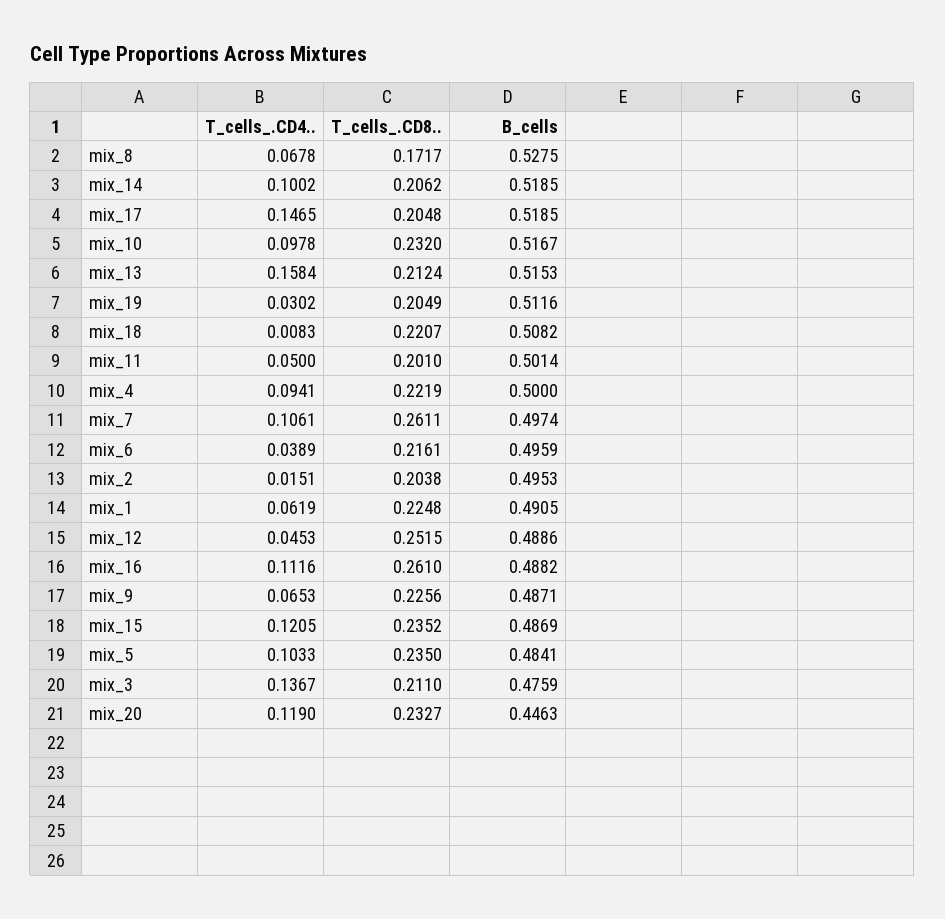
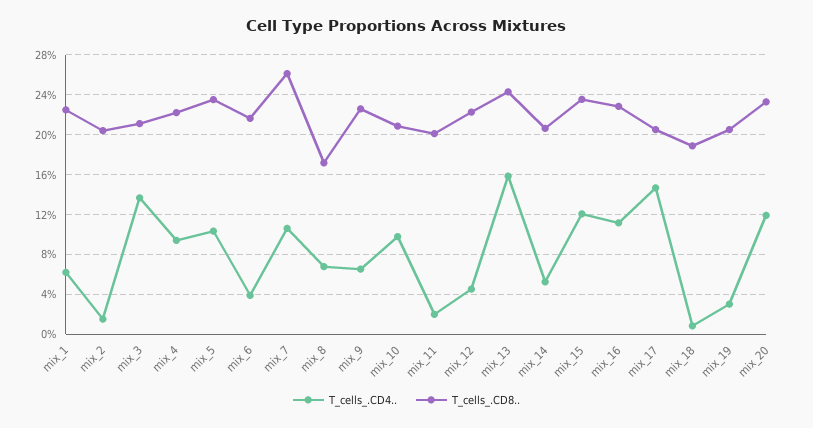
B_cells, mix_8: 0.5275 -> none
T_cells_.CD4.., mix_14: 0.1002 -> 0.05
B_cells, mix_14: 0.5185 -> none
B_cells, mix_17: 0.5185 -> none
T_cells_.CD8.., mix_10: 0.232 -> 0.21
B_cells, mix_10: 0.5167 -> none
T_cells_.CD8.., mix_13: 0.2124 -> 0.24
B_cells, mix_13: 0.5153 -> none
B_cells, mix_19: 0.5116 -> none
T_cells_.CD8.., mix_18: 0.2207 -> 0.19
B_cells, mix_18: 0.5082 -> none
T_cells_.CD4.., mix_11: 0.05 -> 0.02
B_cells, mix_11: 0.5014 -> none
B_cells, mix_4: 0.5 -> none
B_cells, mix_7: 0.4974 -> none
B_cells, mix_6: 0.4959 -> none
B_cells, mix_2: 0.4953 -> none
B_cells, mix_1: 0.4905 -> none
T_cells_.CD8.., mix_12: 0.2515 -> 0.22
B_cells, mix_12: 0.4886 -> none
T_cells_.CD8.., mix_16: 0.261 -> 0.23
B_cells, mix_16: 0.4882 -> none
B_cells, mix_9: 0.4871 -> none
B_cells, mix_15: 0.4869 -> none
B_cells, mix_5: 0.4841 -> none
B_cells, mix_3: 0.4759 -> none
B_cells, mix_20: 0.4463 -> none

